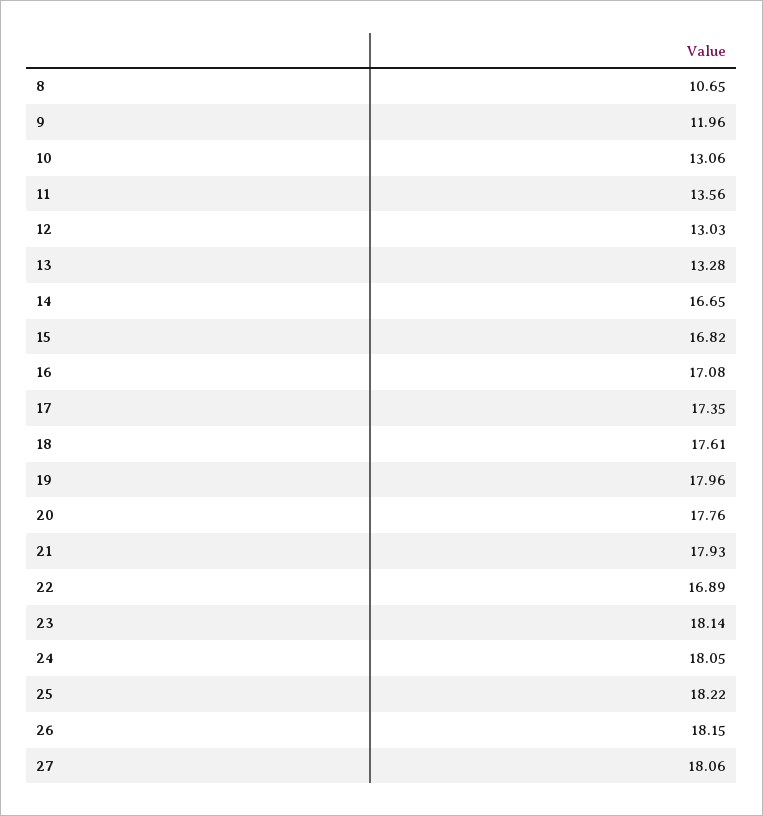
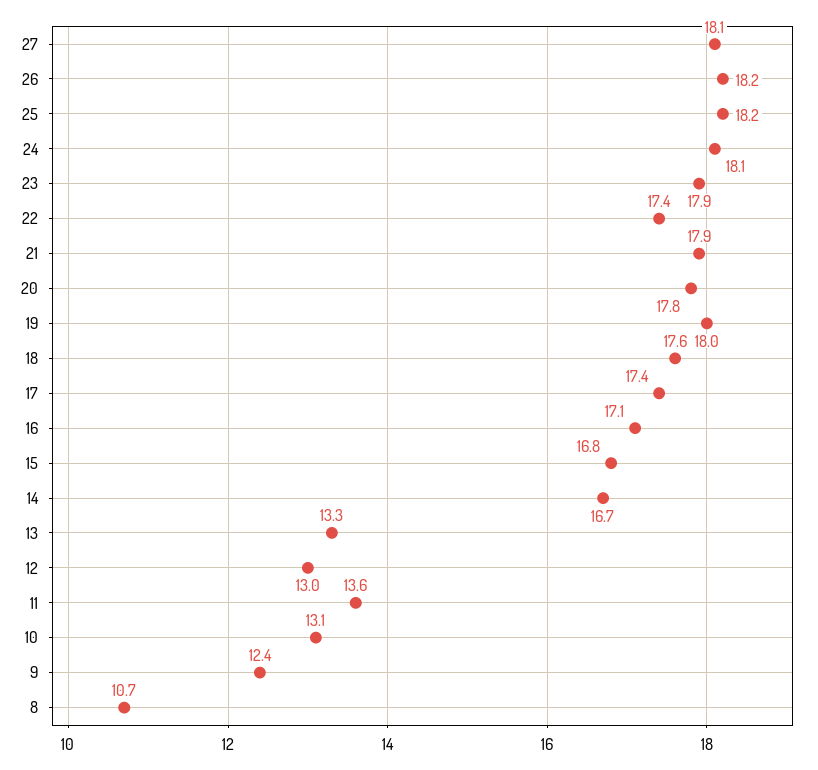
9: 11.96 -> 12.4
22: 16.89 -> 17.4
23: 18.14 -> 17.9

